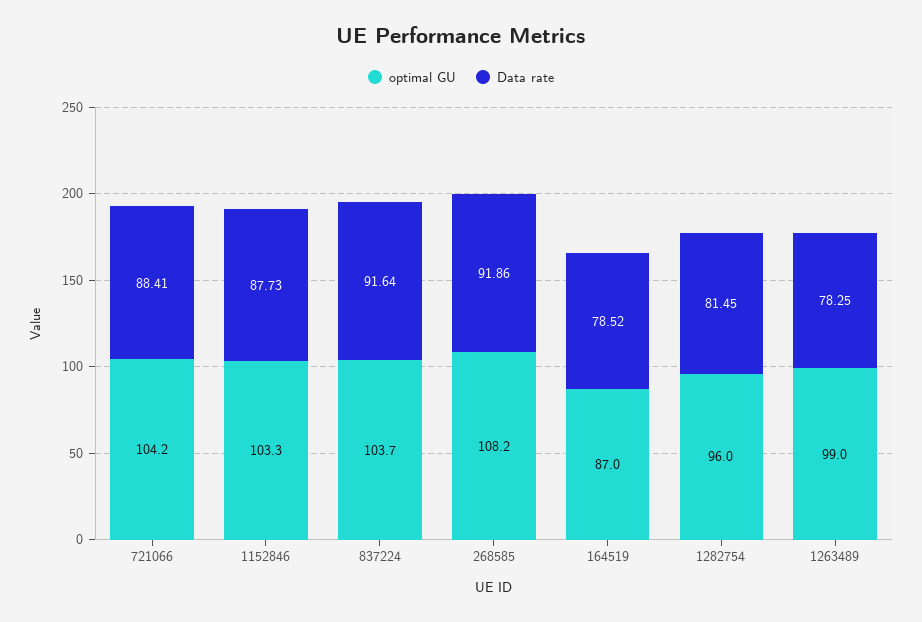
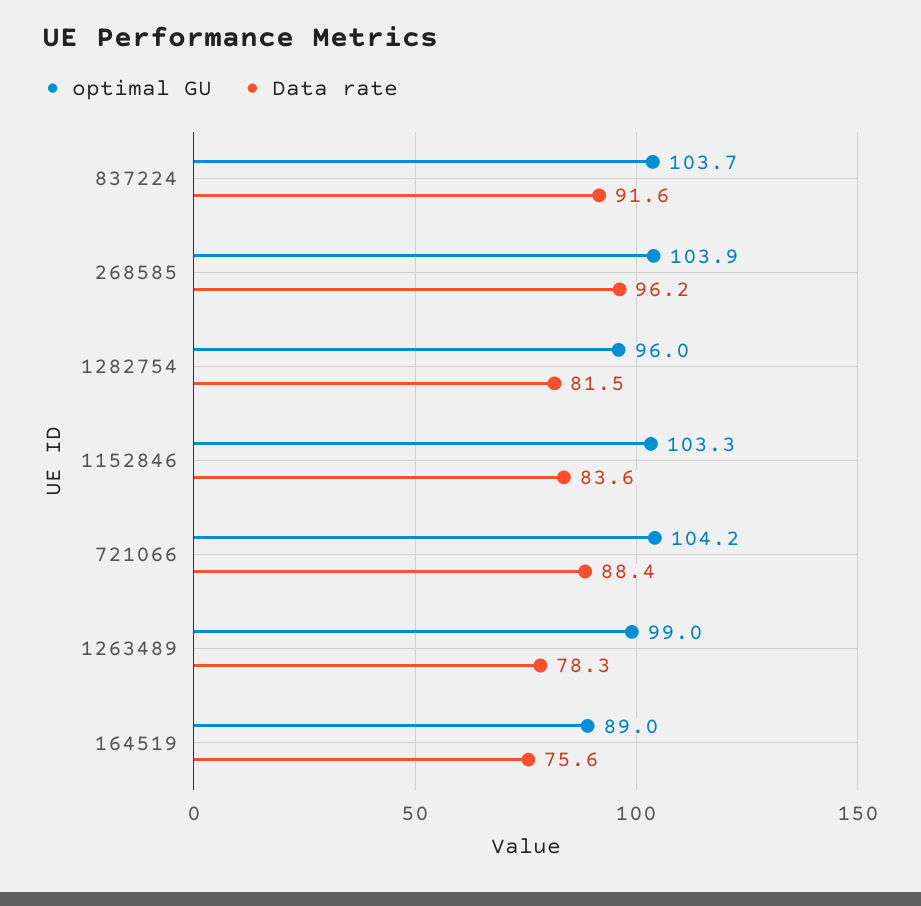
Data rate, 1152846: 87.73 -> 83.6
optimal GU, 268585: 108.2 -> 103.9
Data rate, 268585: 91.86 -> 96.2
optimal GU, 164519: 87 -> 89
Data rate, 164519: 78.52 -> 75.6

